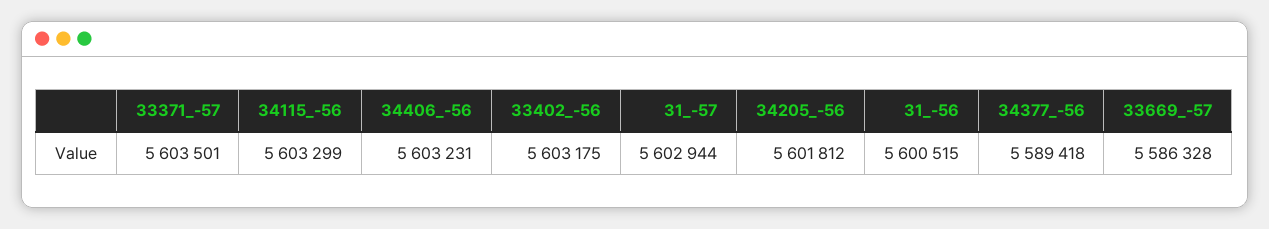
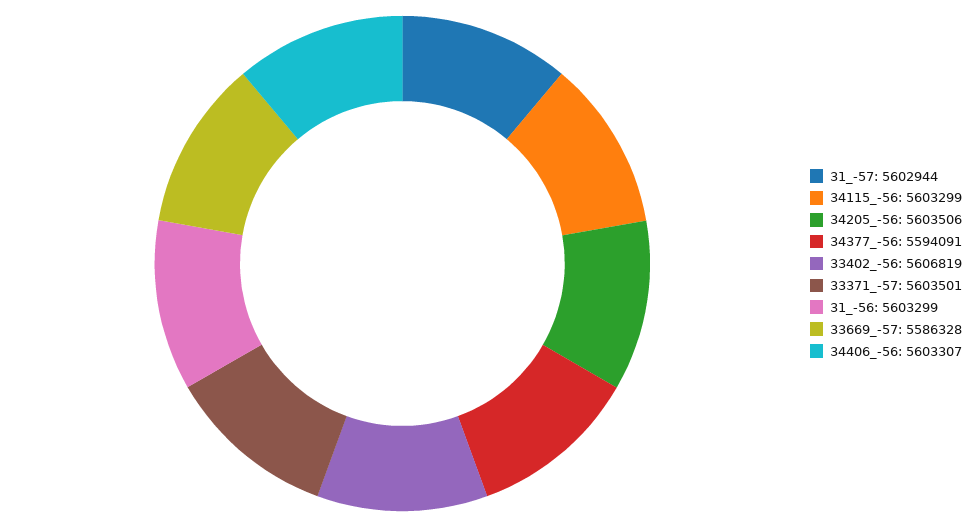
34406_-56: 5603231 -> 5603307
33402_-56: 5603175 -> 5606819
34205_-56: 5601812 -> 5603506
31_-56: 5600515 -> 5603299
34377_-56: 5589418 -> 5594091

